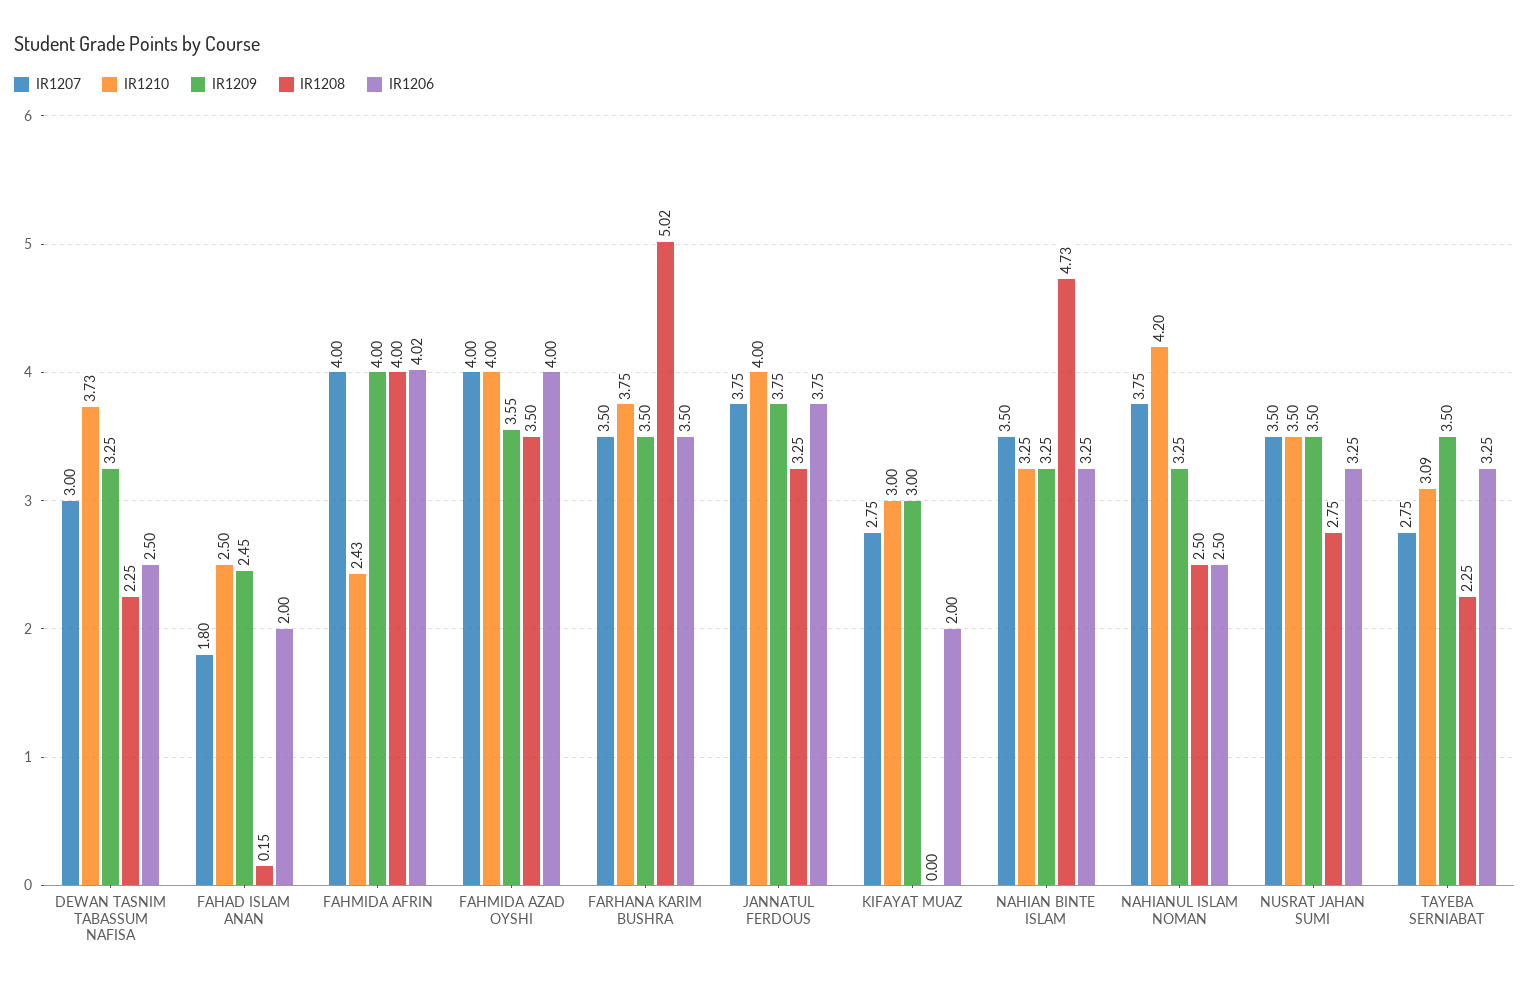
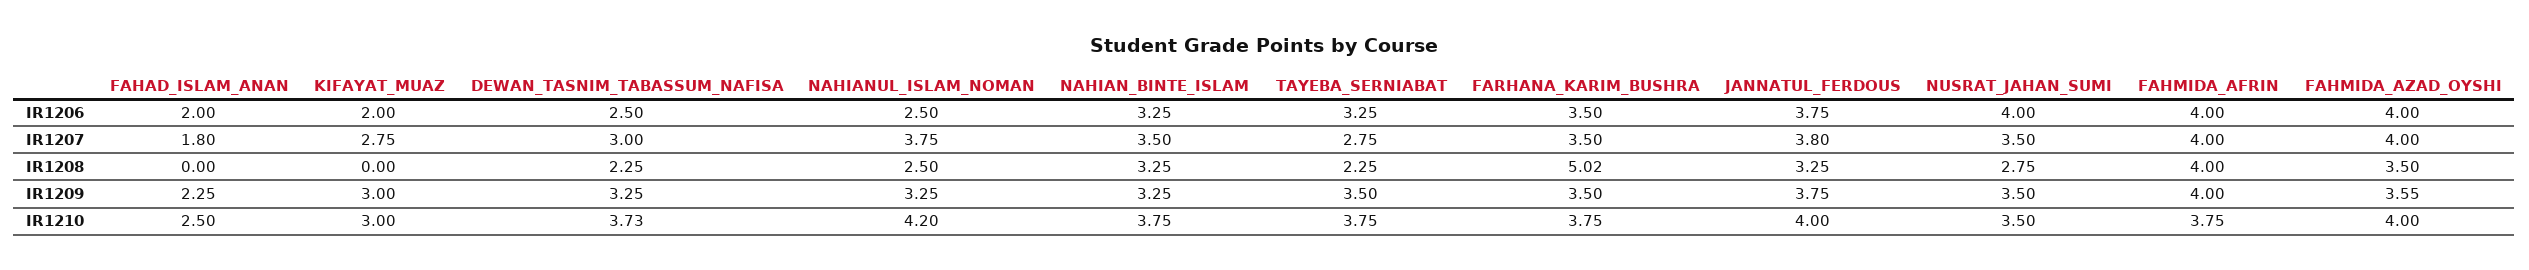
IR1209, FAHAD ISLAM ANAN: 2.45 -> 2.25
IR1208, FAHAD ISLAM ANAN: 0.15 -> 0
IR1210, FAHMIDA AFRIN: 2.43 -> 3.75
IR1206, FAHMIDA AFRIN: 4.02 -> 4
IR1207, JANNATUL FERDOUS: 3.75 -> 3.8
IR1210, NAHIAN BINTE ISLAM: 3.25 -> 3.75
IR1208, NAHIAN BINTE ISLAM: 4.73 -> 3.25
IR1206, NUSRAT JAHAN SUMI: 3.25 -> 4
IR1210, TAYEBA SERNIABAT: 3.09 -> 3.75

